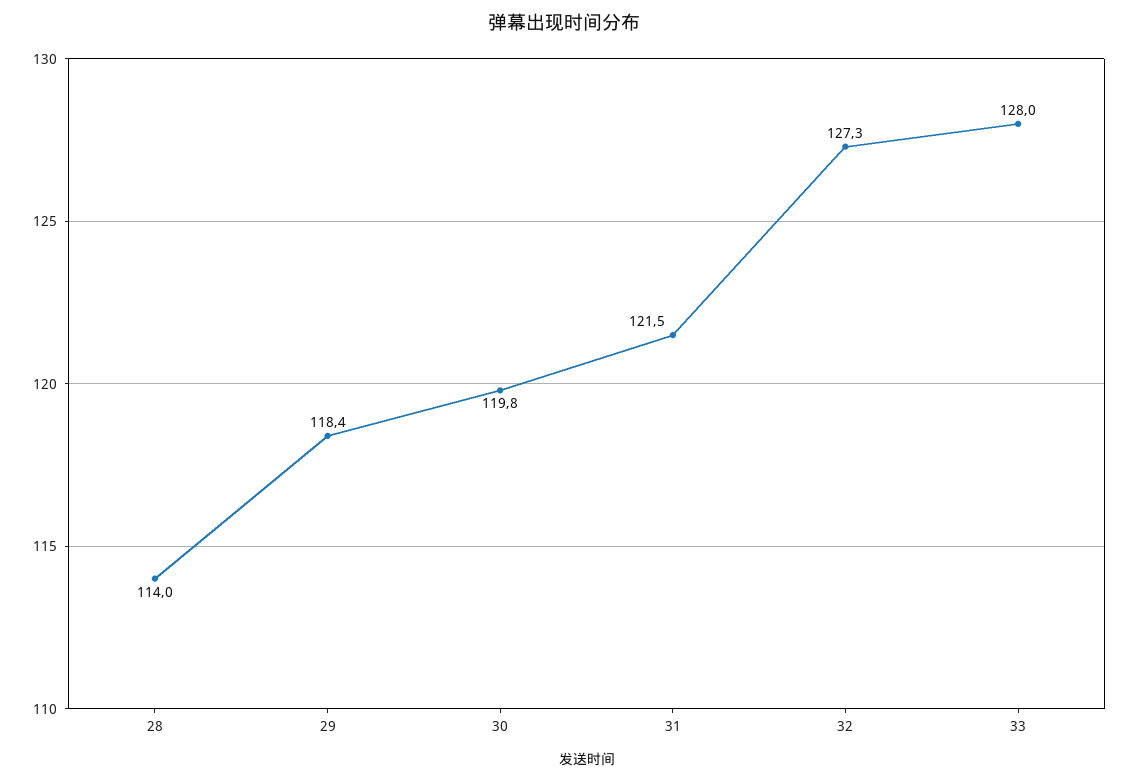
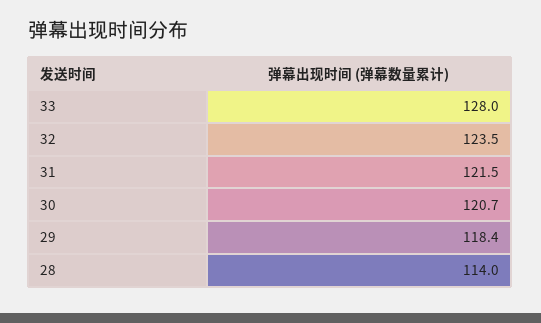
30: 119.8 -> 120.7
32: 127.3 -> 123.5

